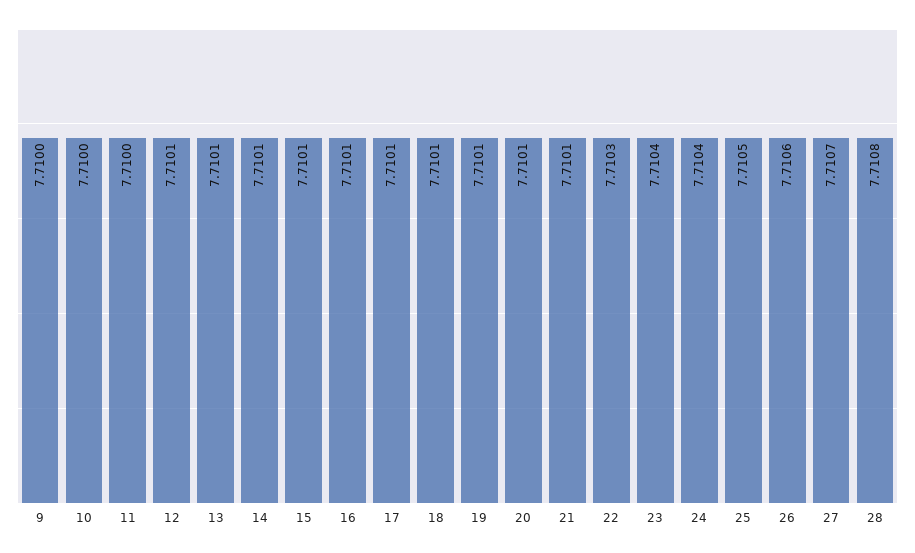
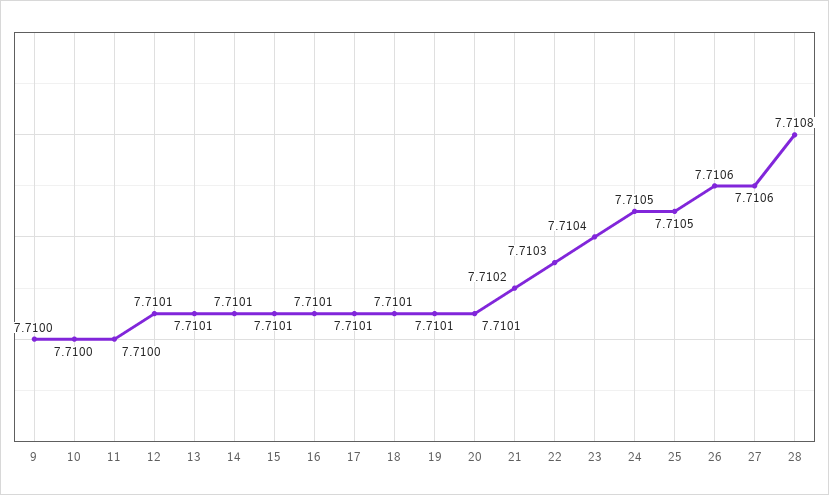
21: 7.7101 -> 7.7102
24: 7.7104 -> 7.7105
27: 7.7107 -> 7.7106

